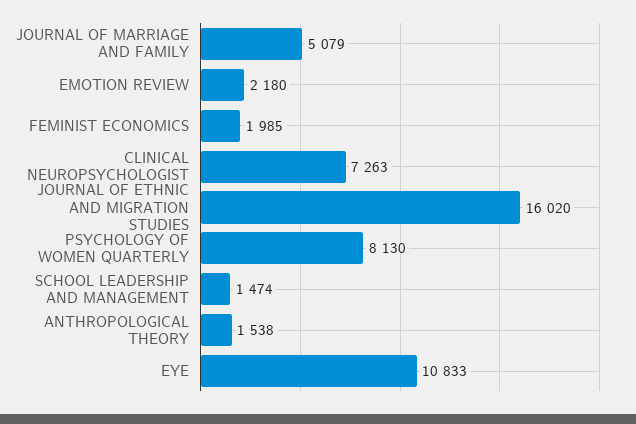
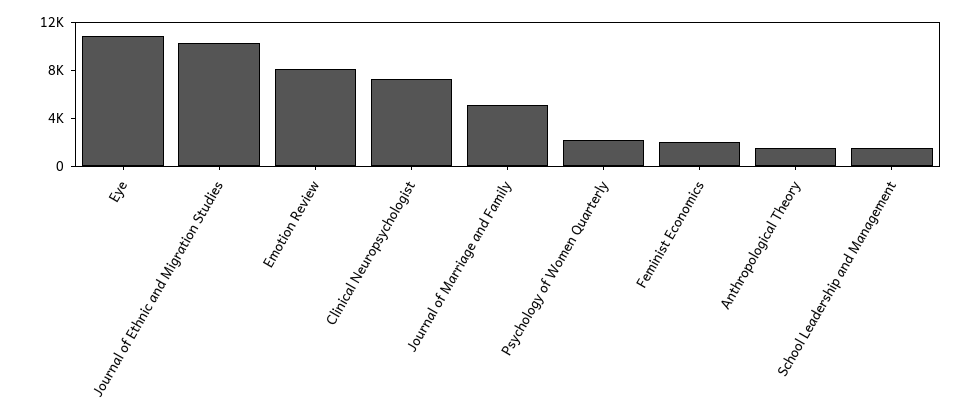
EMOTION REVIEW: 2180 -> 8000
JOURNAL OF ETHNIC AND MIGRATION STUDIES: 16020 -> 10000
PSYCHOLOGY OF WOMEN QUARTERLY: 8130 -> 2000

